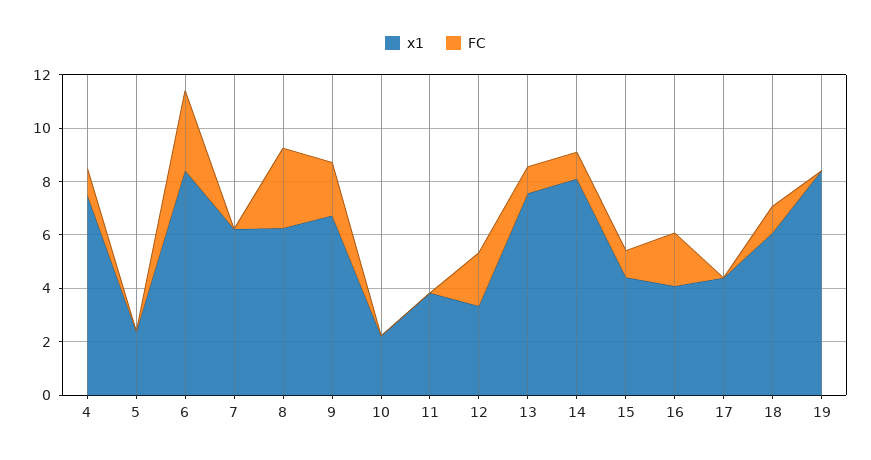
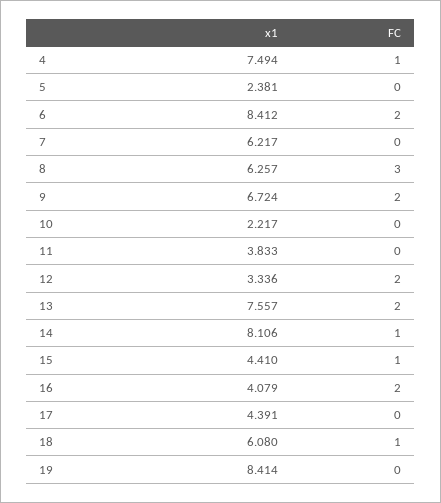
FC, 6: 3 -> 2
FC, 13: 1 -> 2

